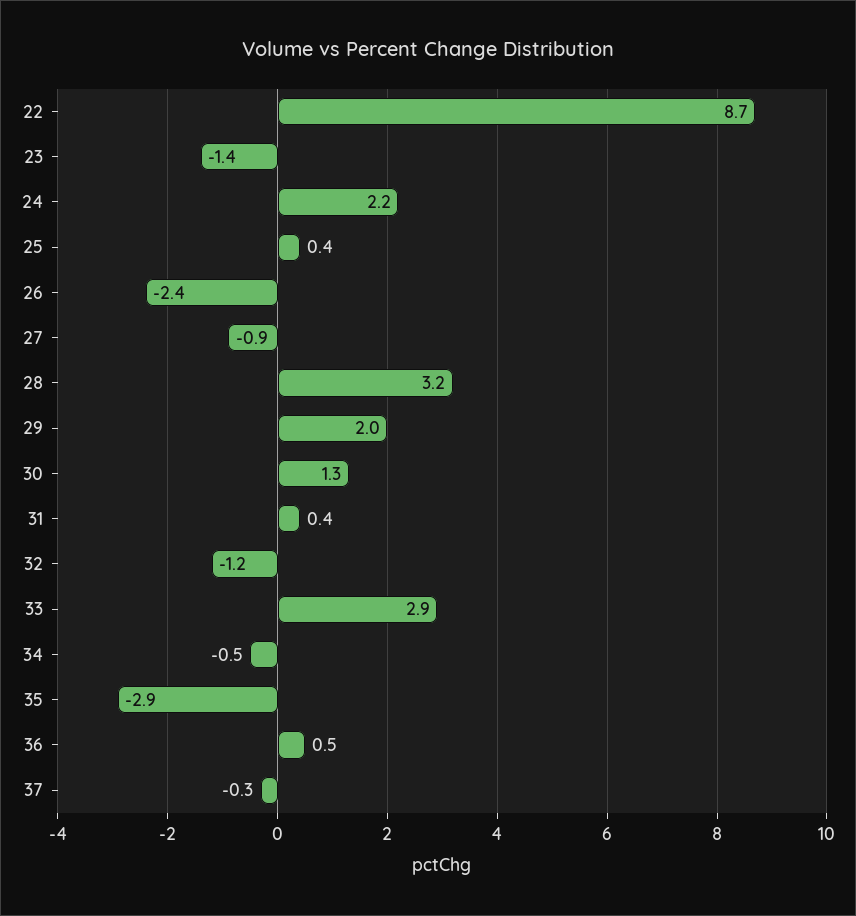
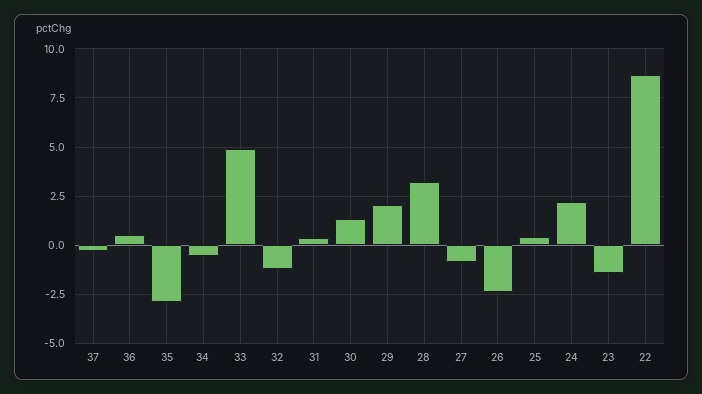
33: 2.9 -> 5

